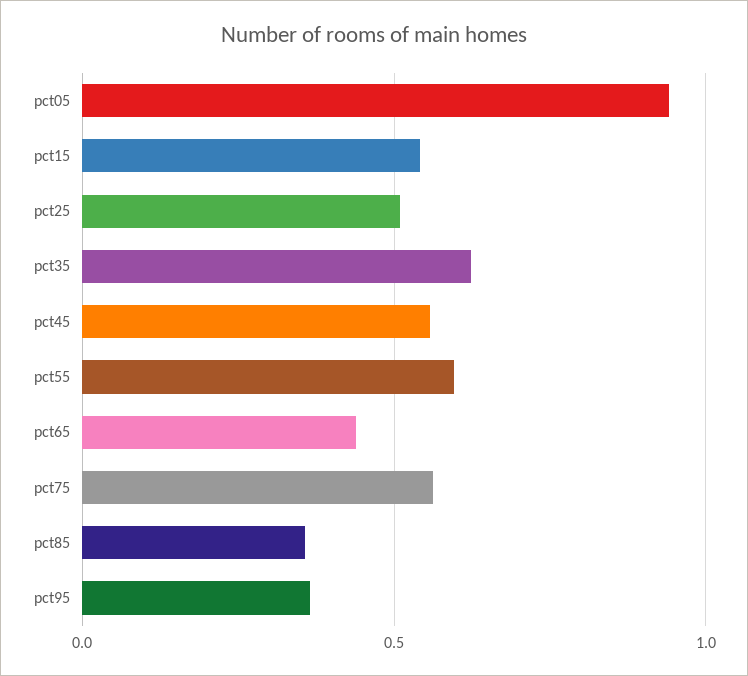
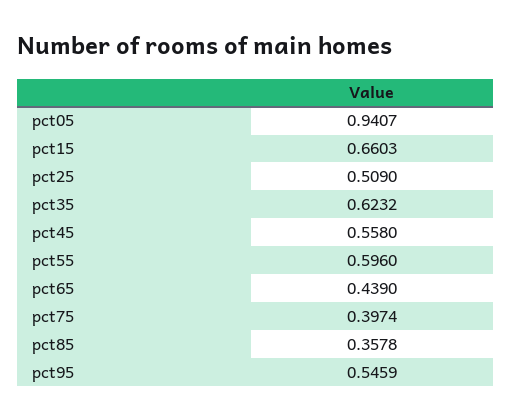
pct15: 0.55 -> 0.6603
pct75: 0.55 -> 0.3974
pct95: 0.35 -> 0.5459

